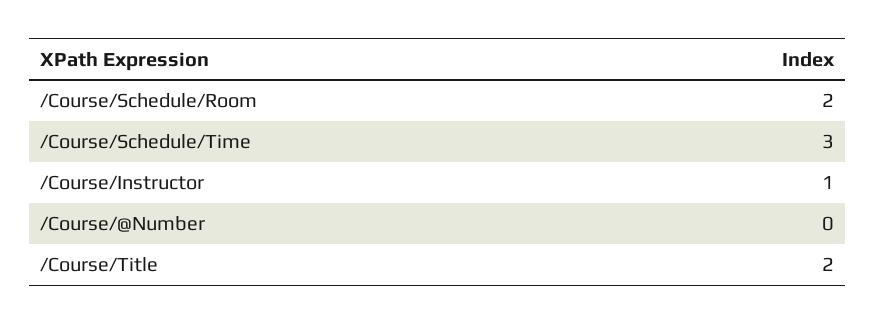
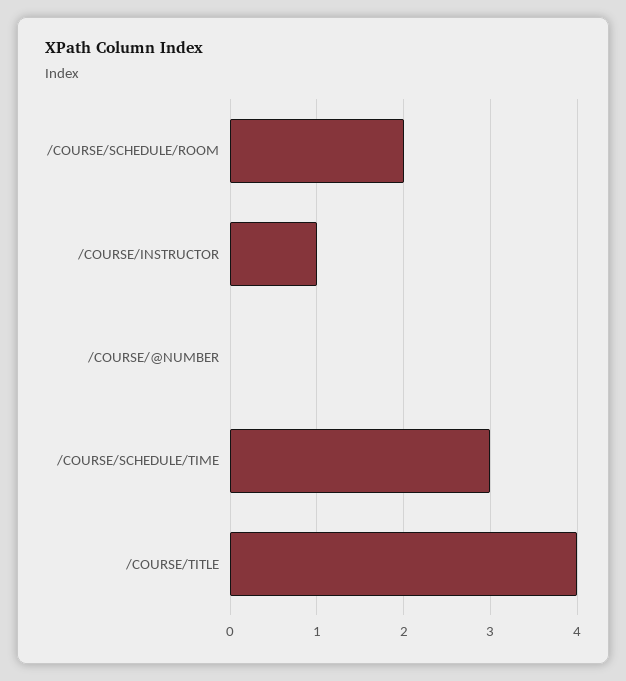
/Course/Title: 2 -> 4

